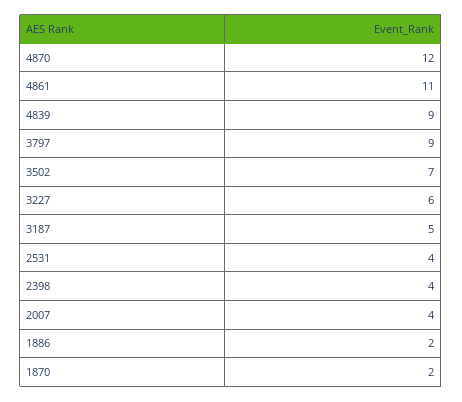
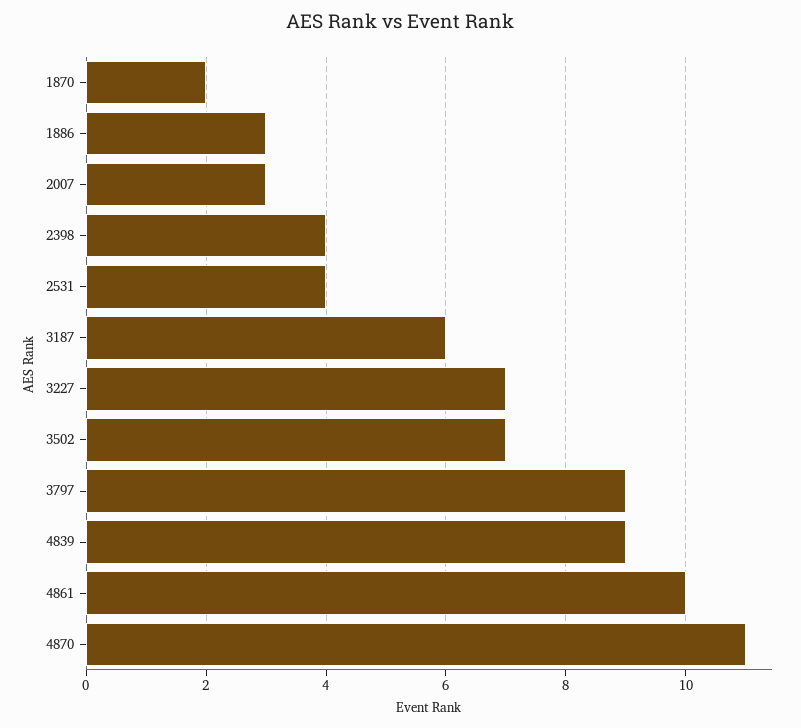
4870: 12 -> 11
4861: 11 -> 10
3227: 6 -> 7
3187: 5 -> 6
2007: 4 -> 3
1886: 2 -> 3

